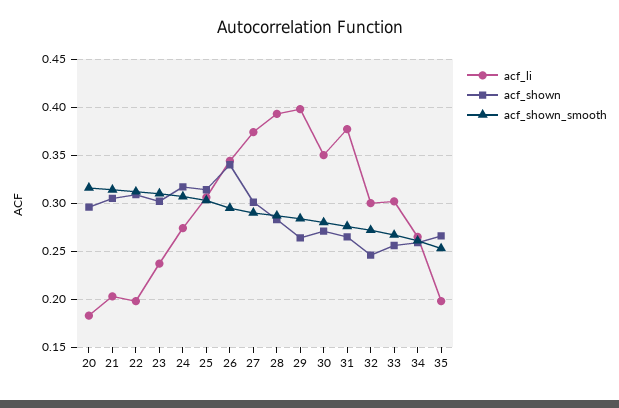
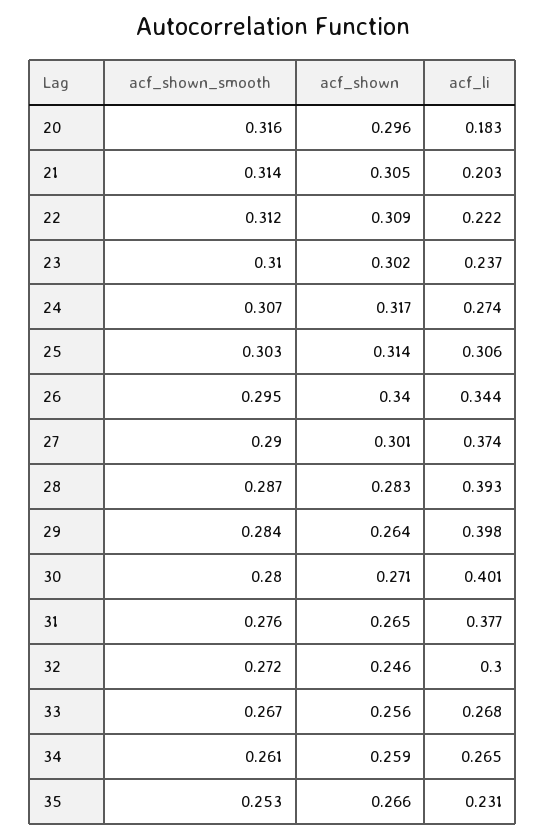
acf_li, 22: 0.2 -> 0.222
acf_li, 30: 0.35 -> 0.401
acf_li, 33: 0.3 -> 0.268
acf_li, 35: 0.2 -> 0.231

